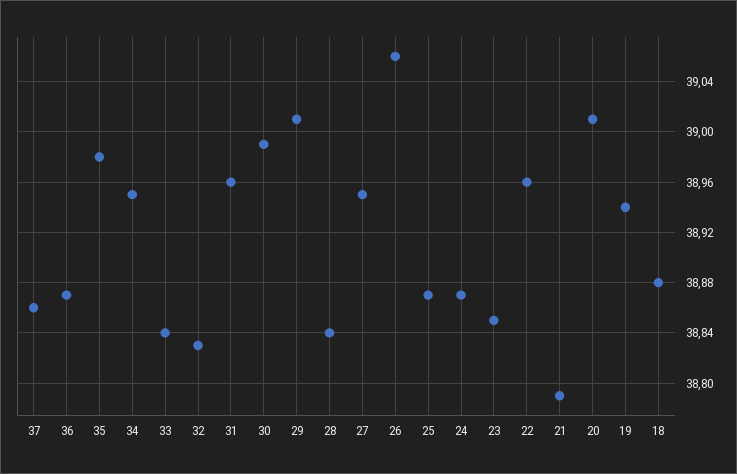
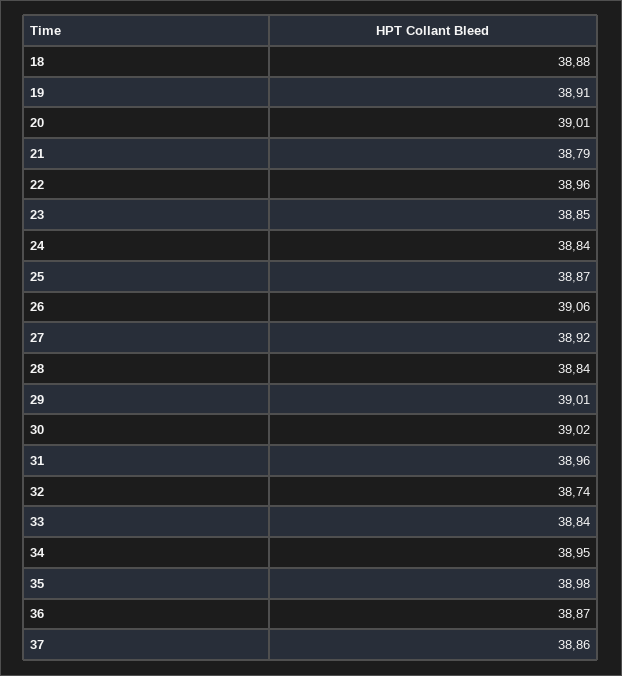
32: 38.83 -> 38.74
30: 38.99 -> 39.02
27: 38.95 -> 38.92
24: 38.87 -> 38.84
19: 38.94 -> 38.91

